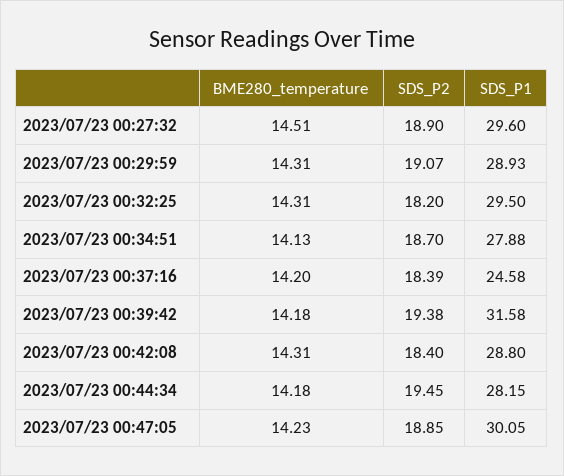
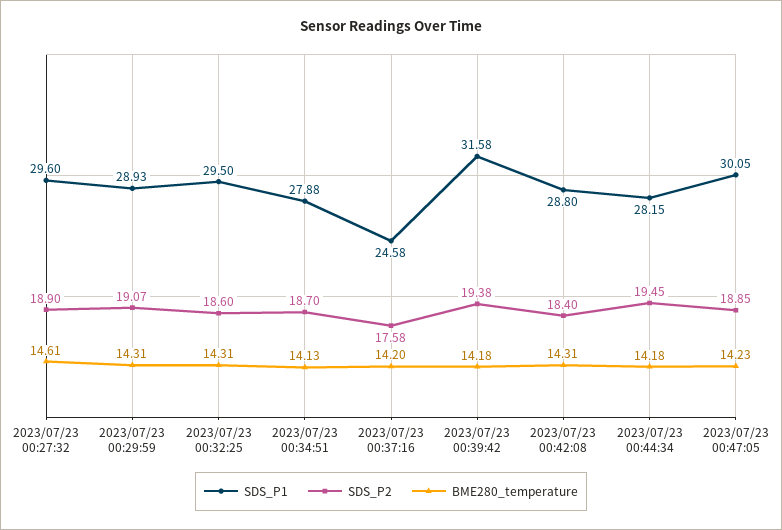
BME280_temperature, 2023/07/23 00:27:32: 14.51 -> 14.61
SDS_P2, 2023/07/23 00:32:25: 18.2 -> 18.6
SDS_P2, 2023/07/23 00:37:16: 18.39 -> 17.58

